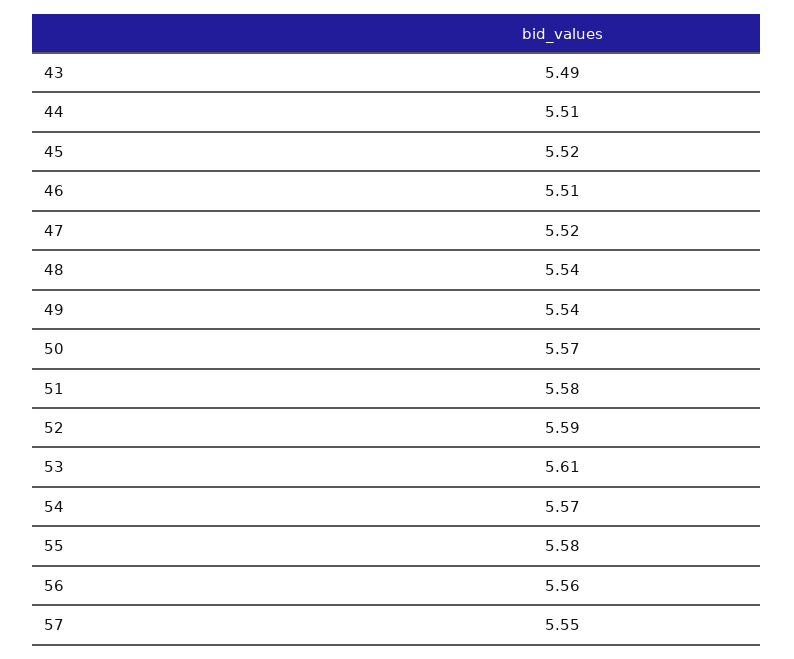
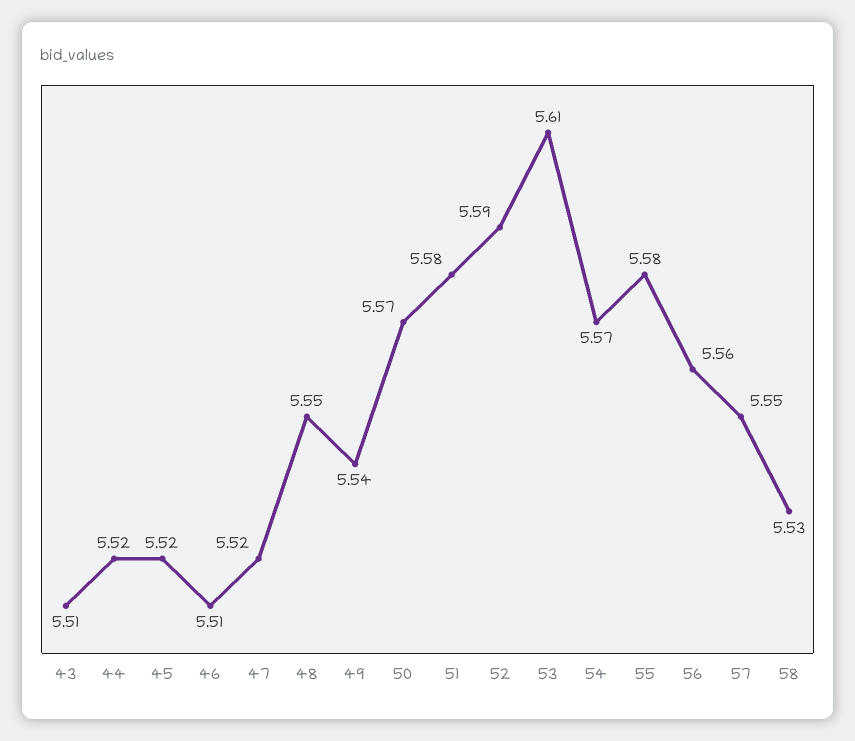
43: 5.49 -> 5.51
44: 5.51 -> 5.52
48: 5.54 -> 5.55
58: none -> 5.53

